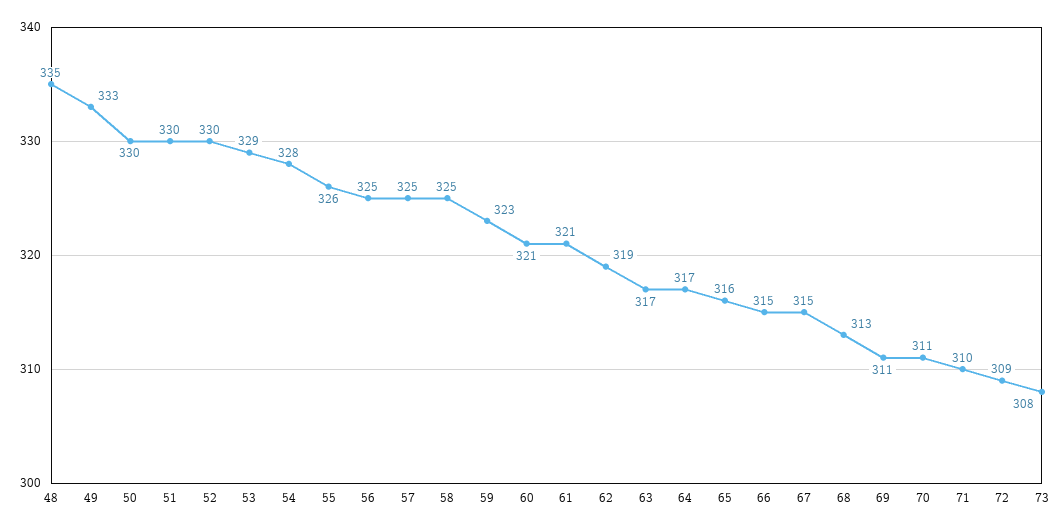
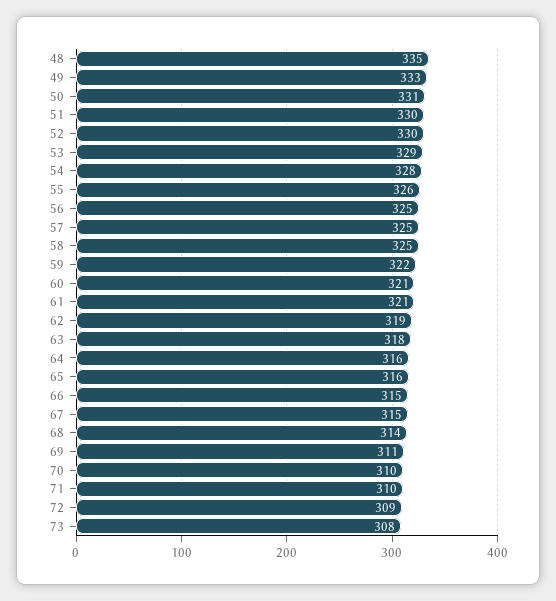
50: 330 -> 331
59: 323 -> 322
63: 317 -> 318
64: 317 -> 316
68: 313 -> 314
70: 311 -> 310

